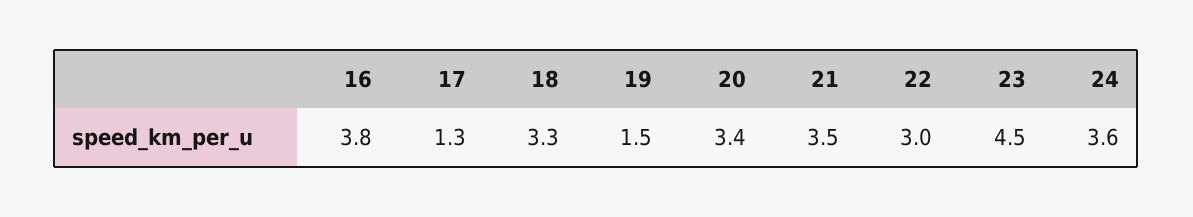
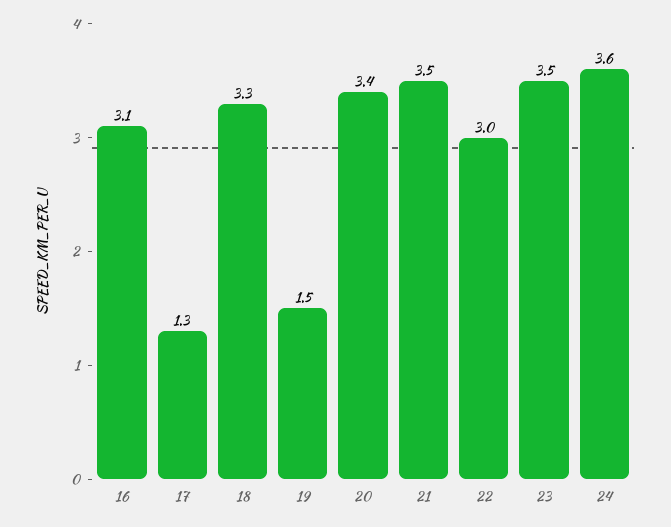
16: 3.8 -> 3.1
23: 4.5 -> 3.5

